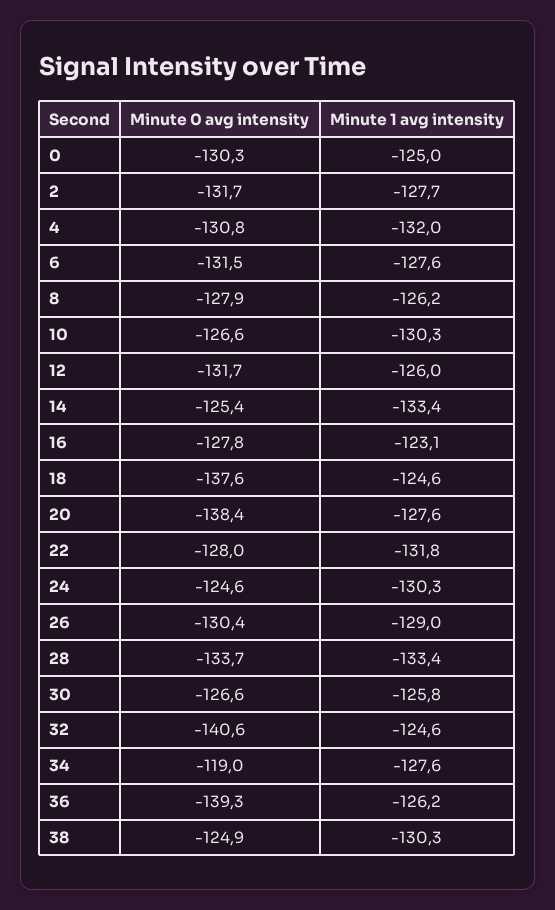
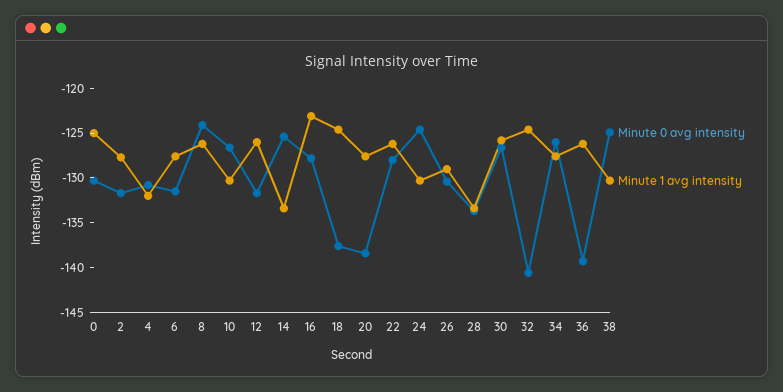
Minute 0 avg intensity, 8: -127.9 -> -124
Minute 1 avg intensity, 22: -131.8 -> -126
Minute 0 avg intensity, 34: -119 -> -126

